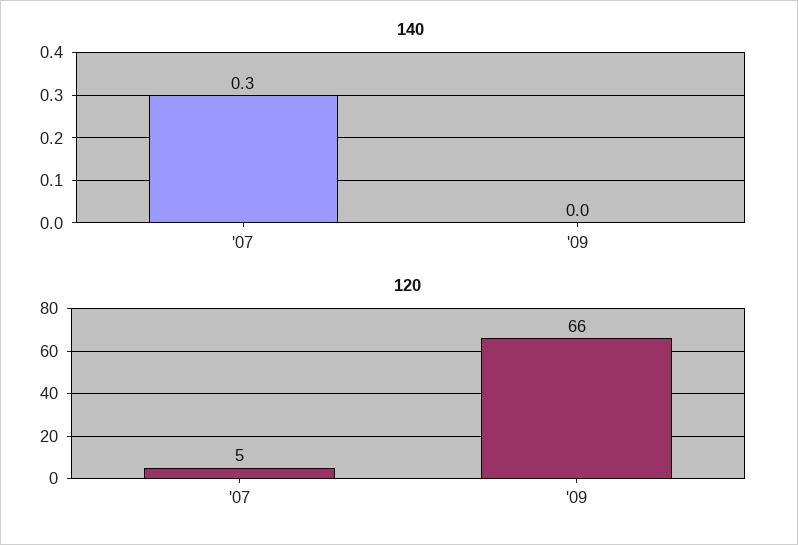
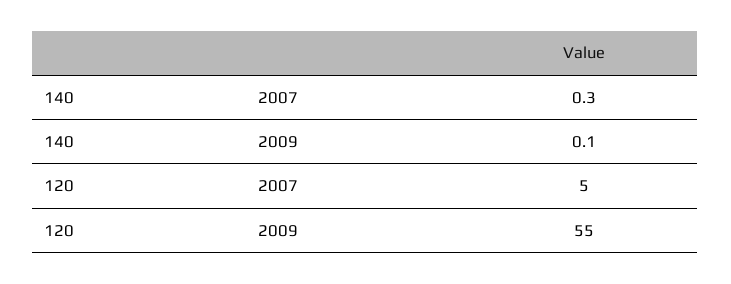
140, '09: 0 -> 0.1
120, '09: 66 -> 55

